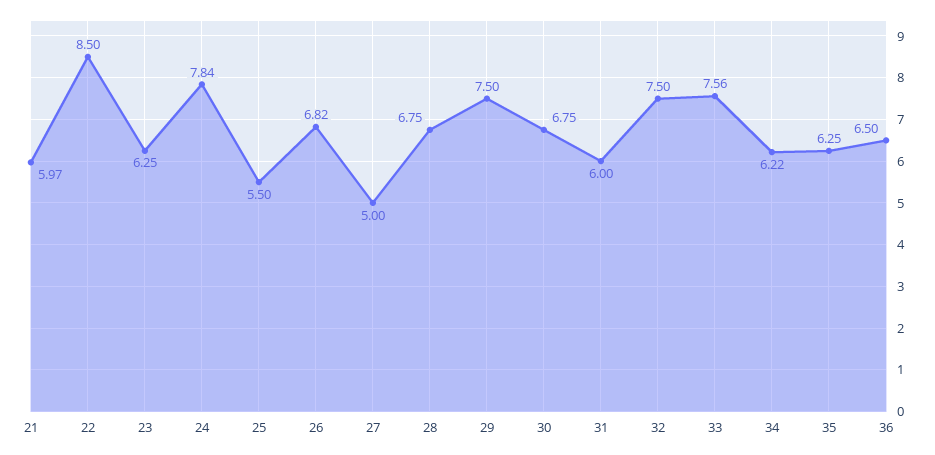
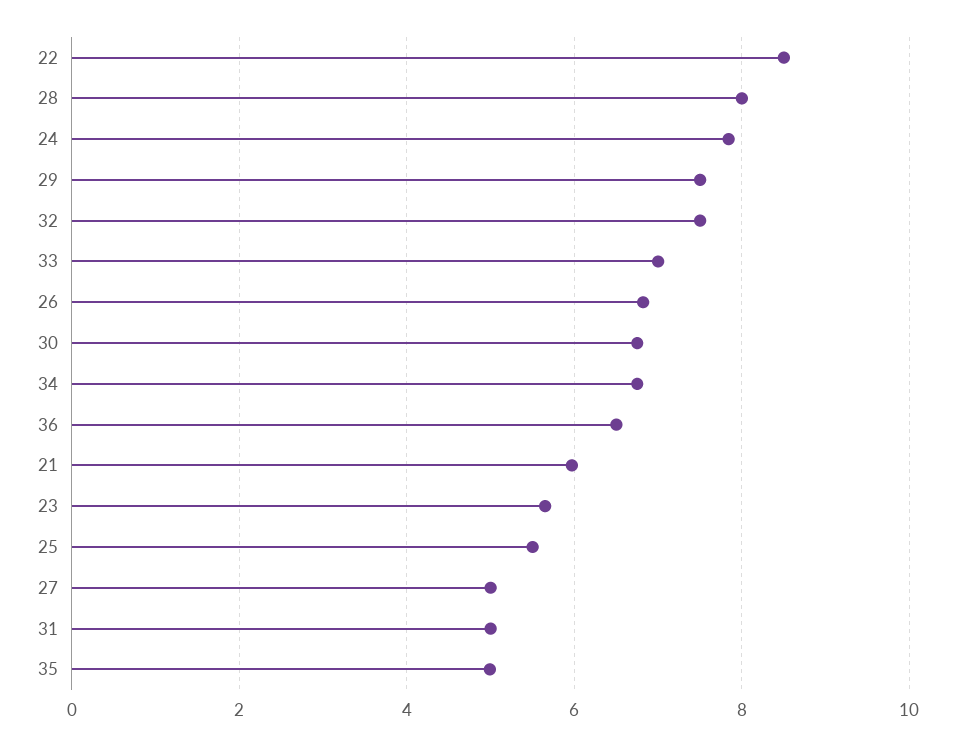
23: 6.25 -> 5.6
28: 6.75 -> 8
31: 6 -> 5
33: 7.56 -> 7
34: 6.22 -> 6.8
35: 6.25 -> 5

